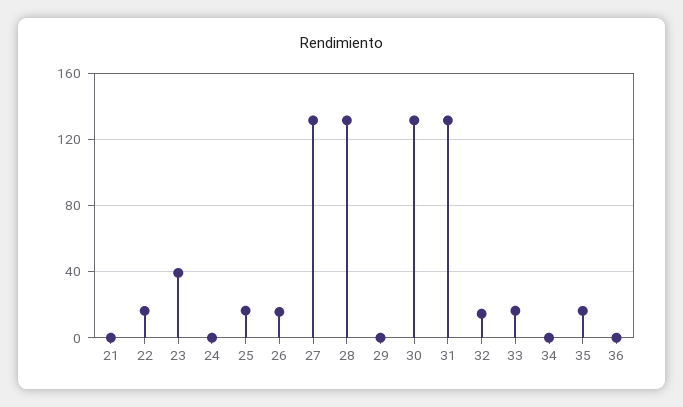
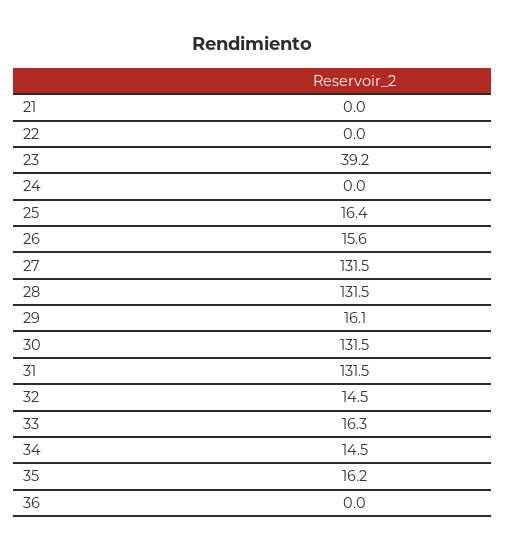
22: 15 -> 0
29: 0 -> 16.1
34: 0 -> 14.5

